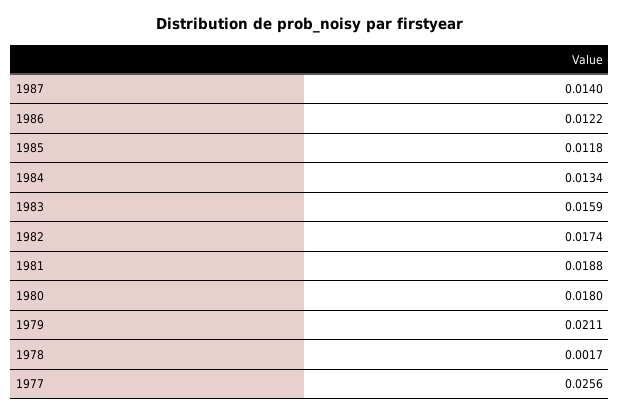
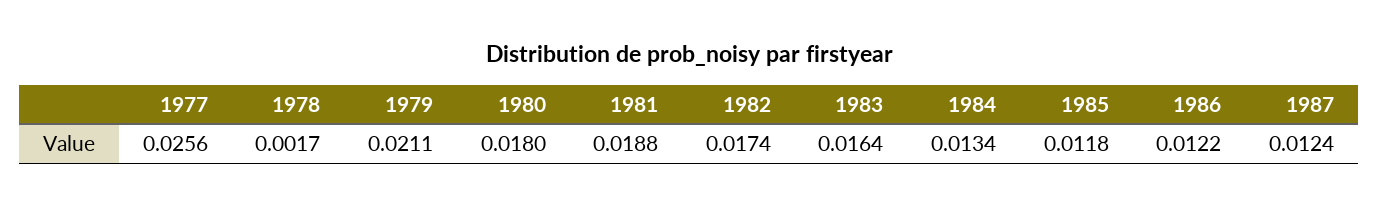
1987: 0.014 -> 0.0124
1983: 0.0159 -> 0.0164

